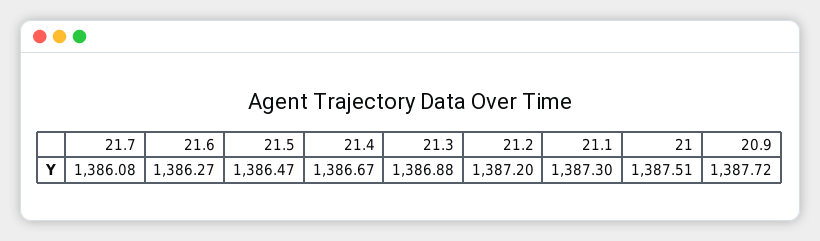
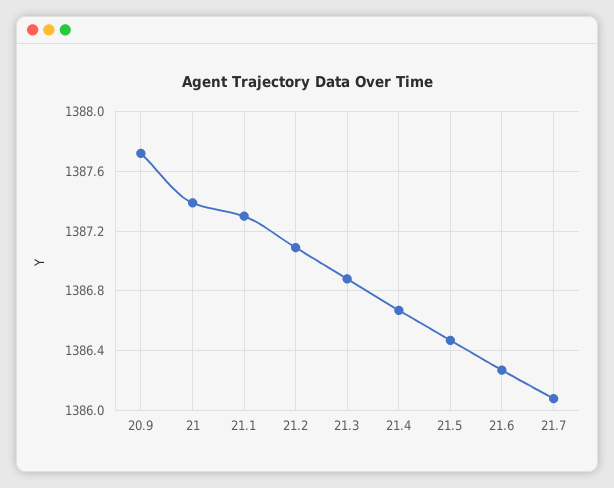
21.2: 1387.2 -> 1387.1
21: 1387.51 -> 1387.4

